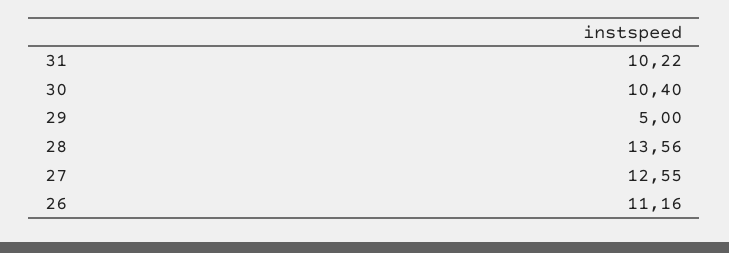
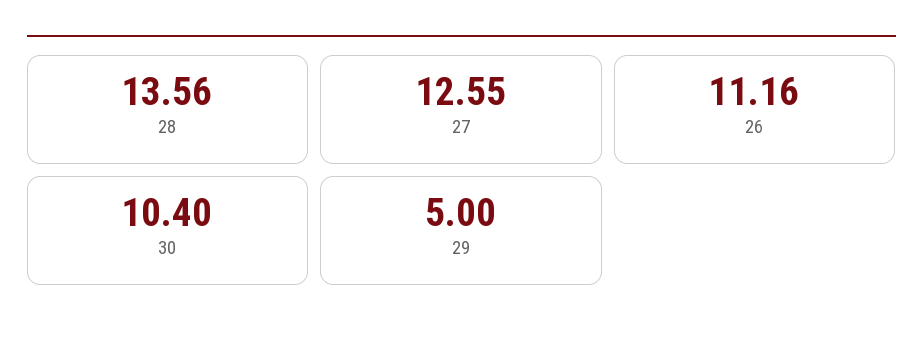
31: 10.22 -> none

